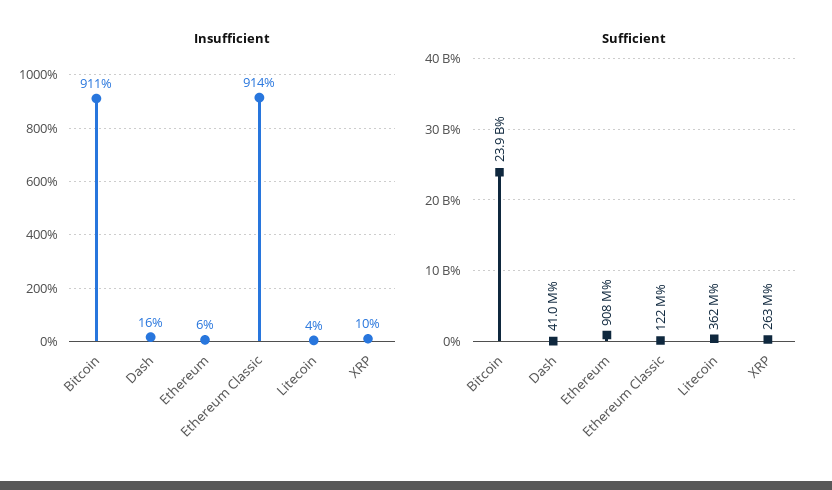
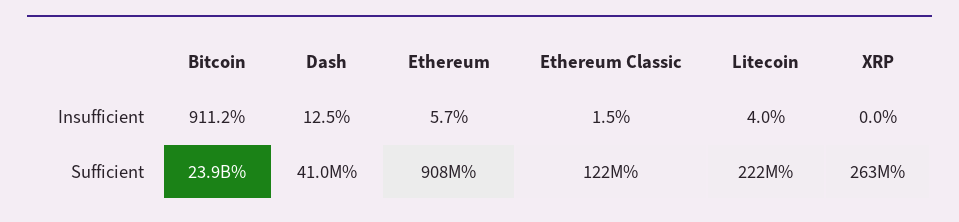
Insufficient, Dash: 16 -> 12.5
Insufficient, Ethereum Classic: 914 -> 1.5
Insufficient, XRP: 10 -> 0
Sufficient, Litecoin: 362000000 -> 222000000

